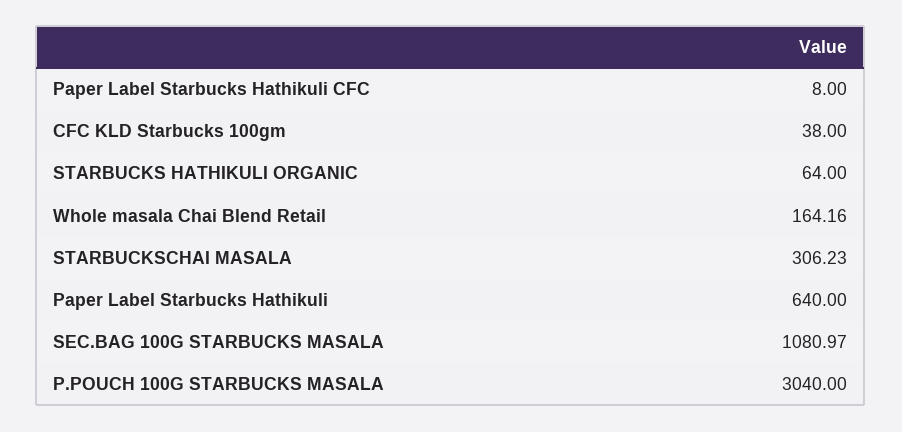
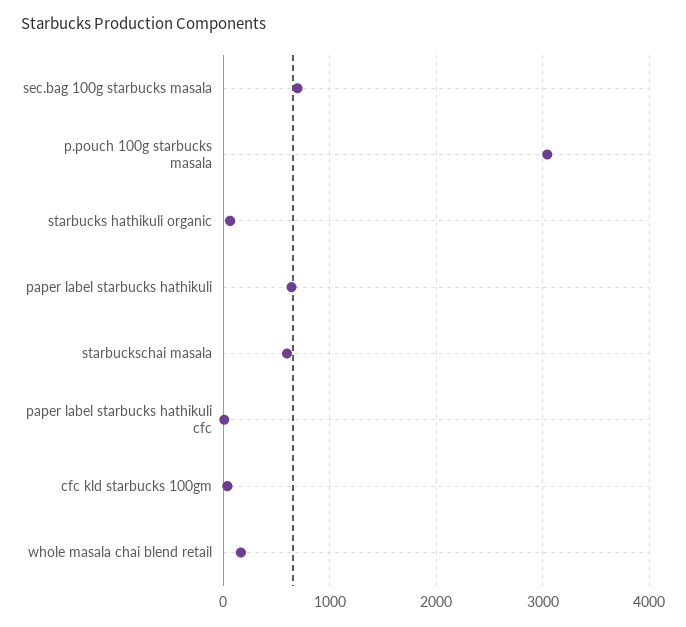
STARBUCKSCHAI MASALA: 306.23 -> 600
SEC.BAG 100G STARBUCKS MASALA: 1080.97 -> 700

